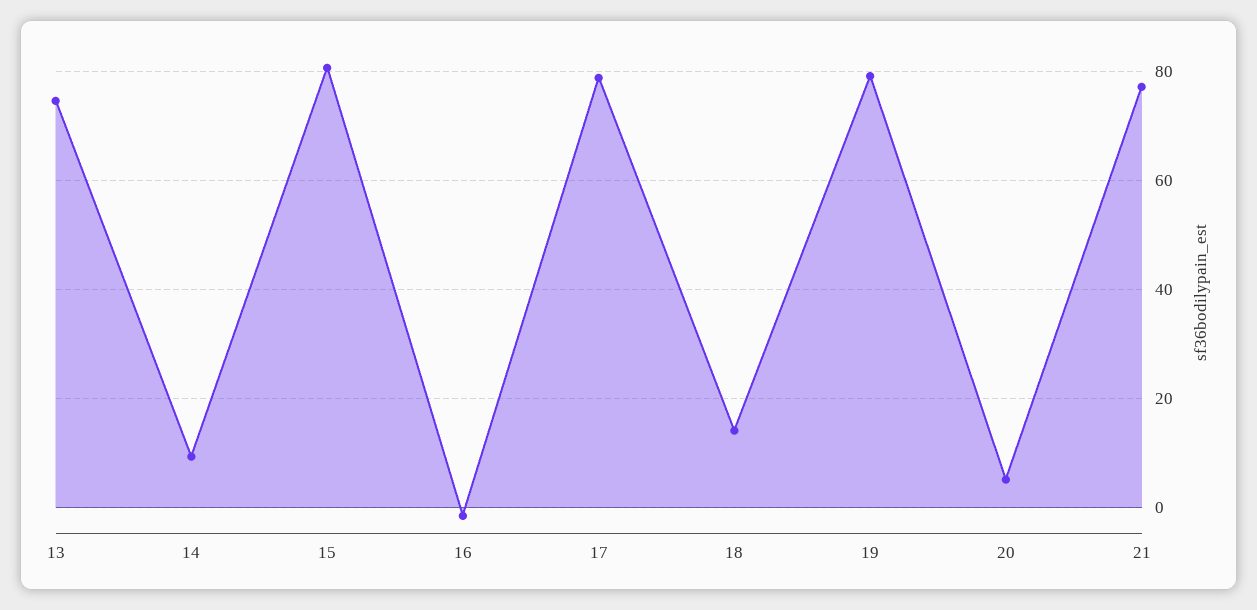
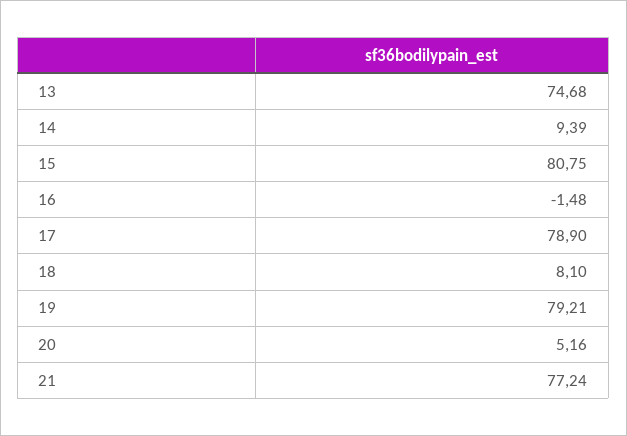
18: 14 -> 8.1

